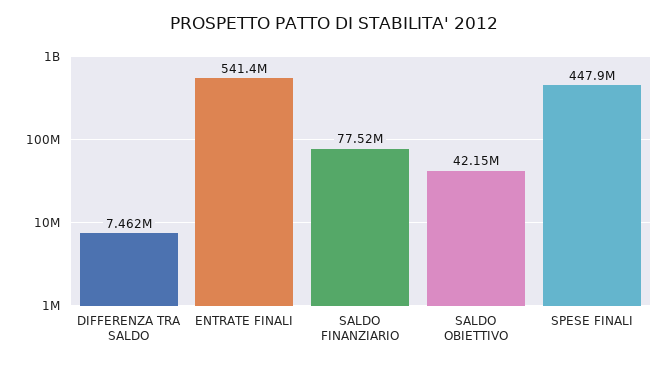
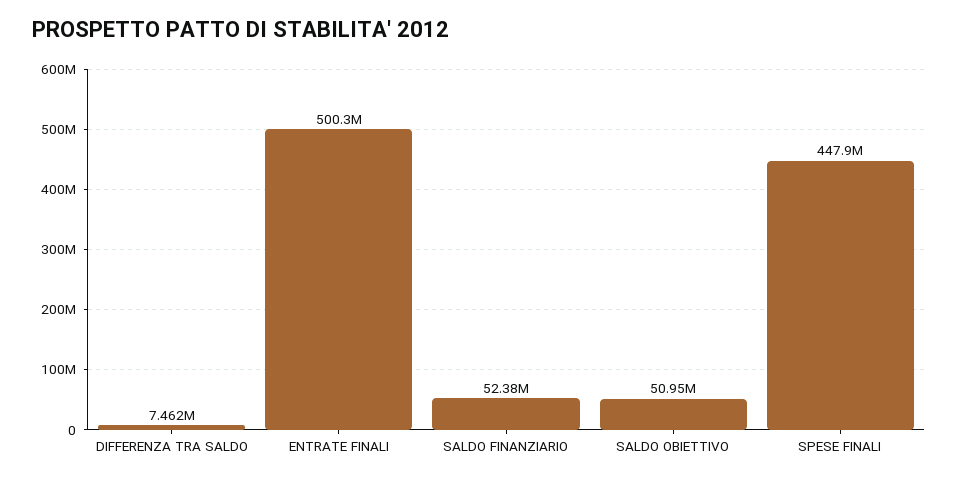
ENTRATE FINALI: 541400000 -> 500300000
SALDO FINANZIARIO: 77520000 -> 52380000
SALDO OBIETTIVO: 42150000 -> 50950000

